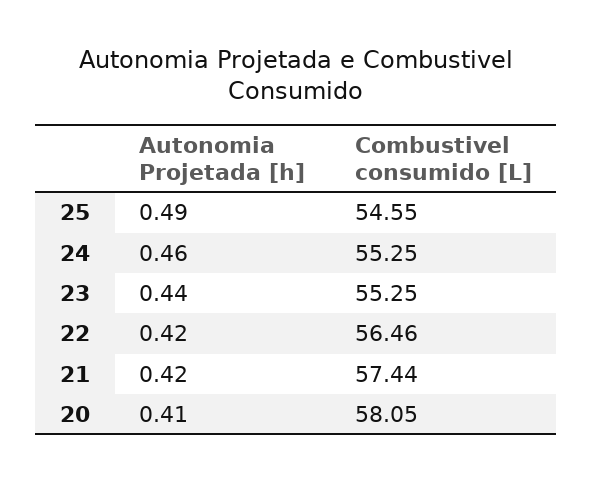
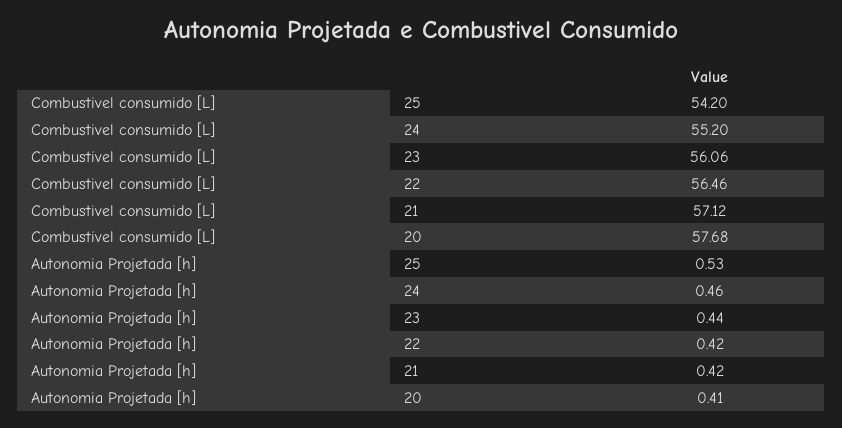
Autonomia Projetada [h], 25: 0.49 -> 0.53
Combustivel consumido [L], 25: 54.55 -> 54.2
Combustivel consumido [L], 24: 55.25 -> 55.2
Combustivel consumido [L], 23: 55.25 -> 56.06
Combustivel consumido [L], 21: 57.44 -> 57.12
Combustivel consumido [L], 20: 58.05 -> 57.68

